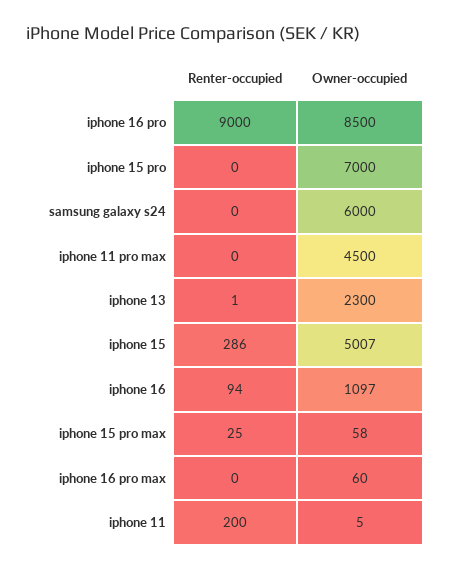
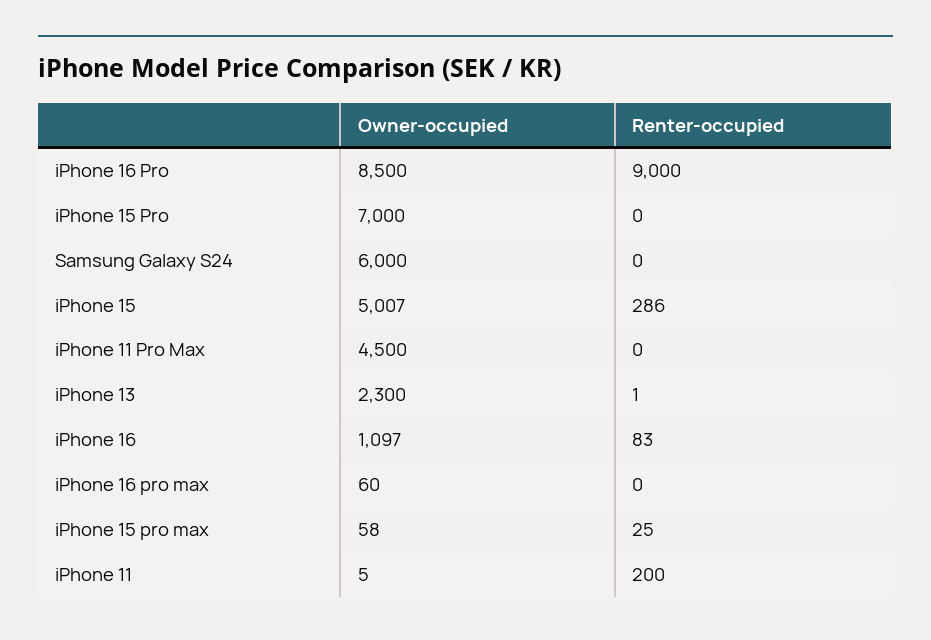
Renter-occupied, iphone 16: 94 -> 83

